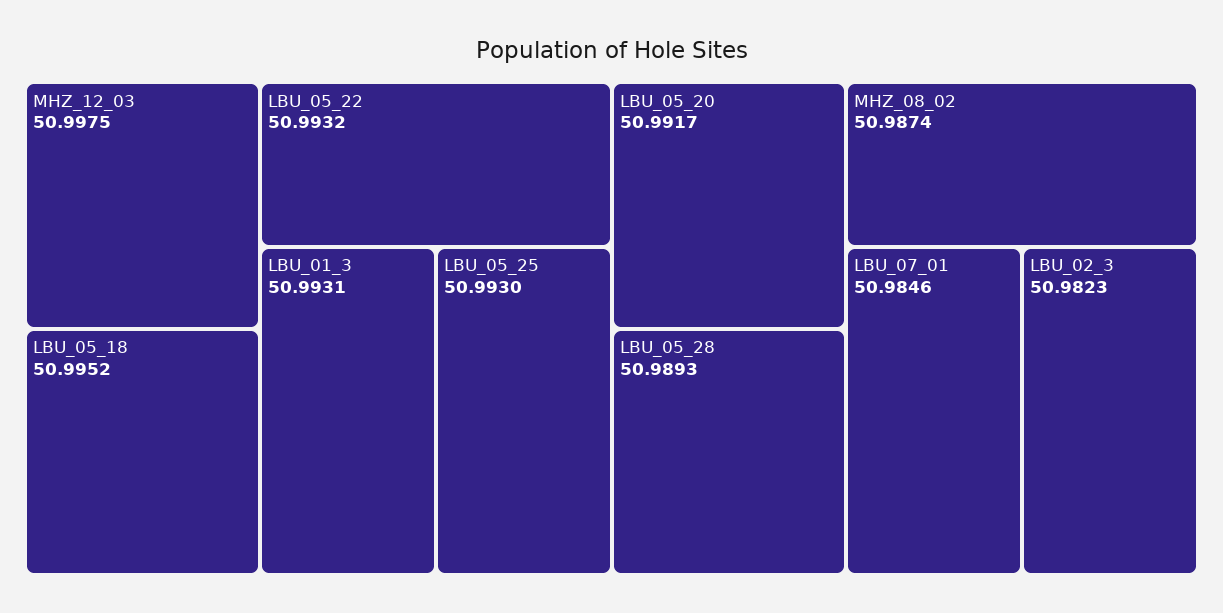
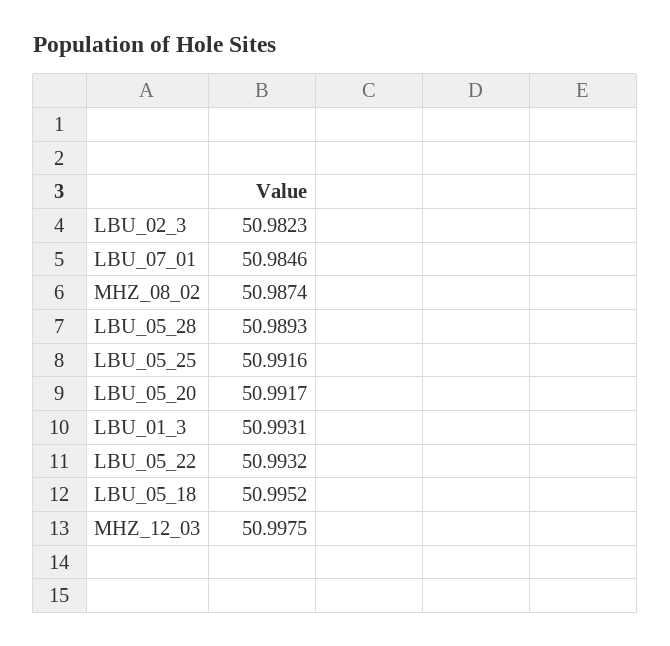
LBU_05_25: 50.993 -> 50.9916

